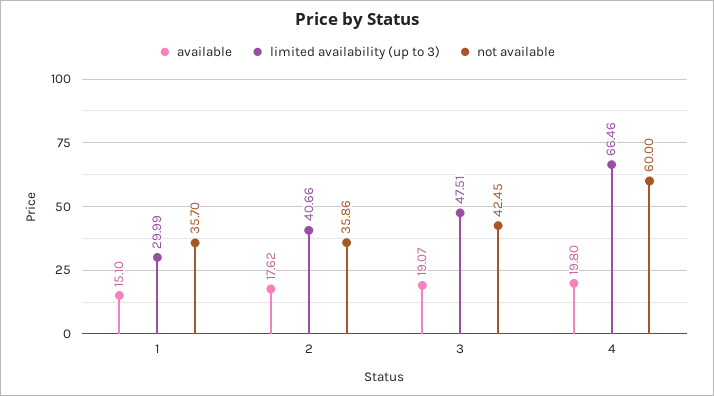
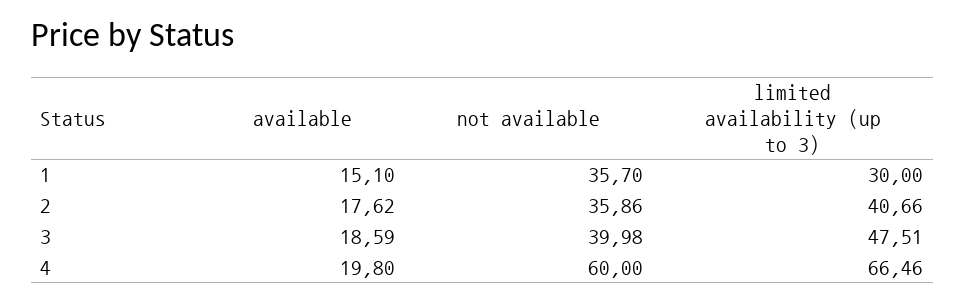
limited availability (up to 3), 1: 29.99 -> 30
available, 3: 19.07 -> 18.59
not available, 3: 42.45 -> 39.98

